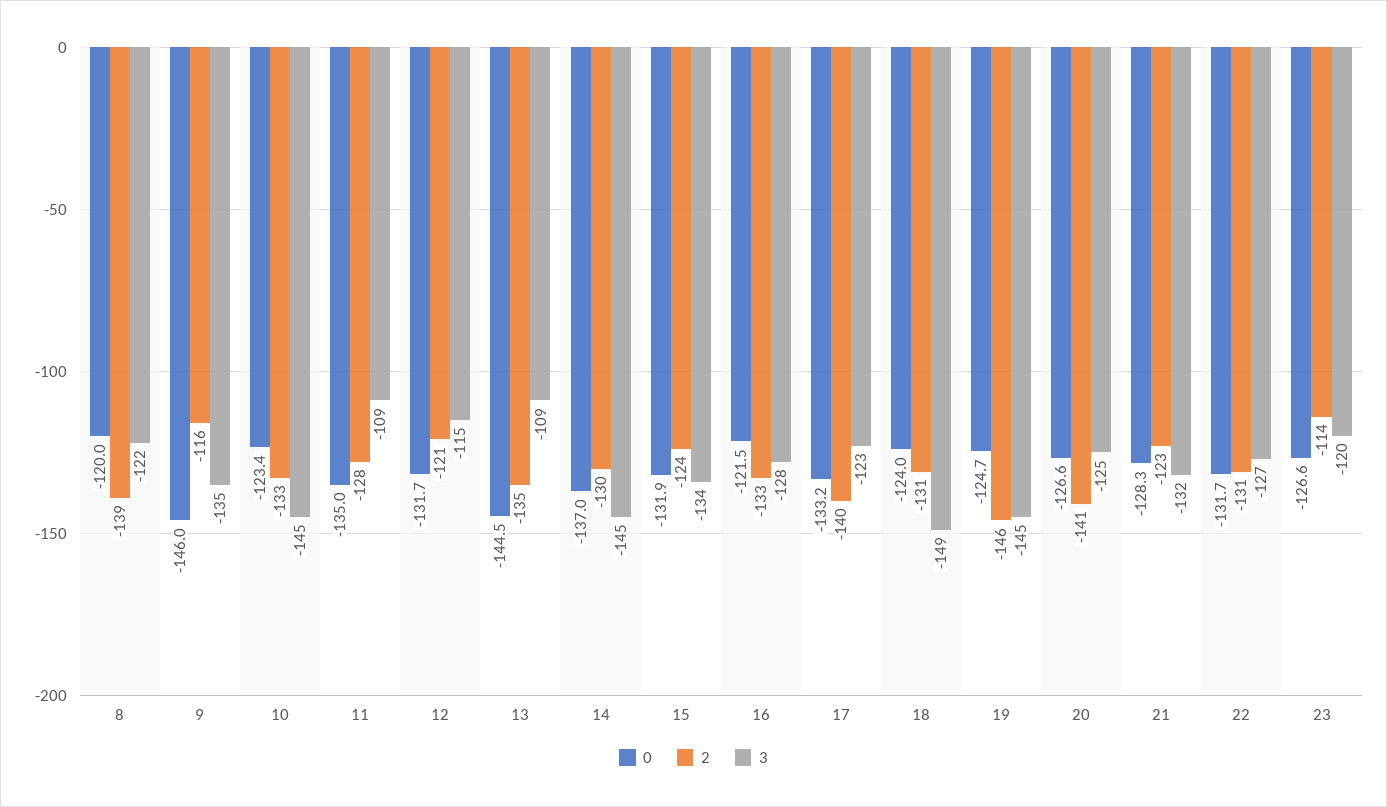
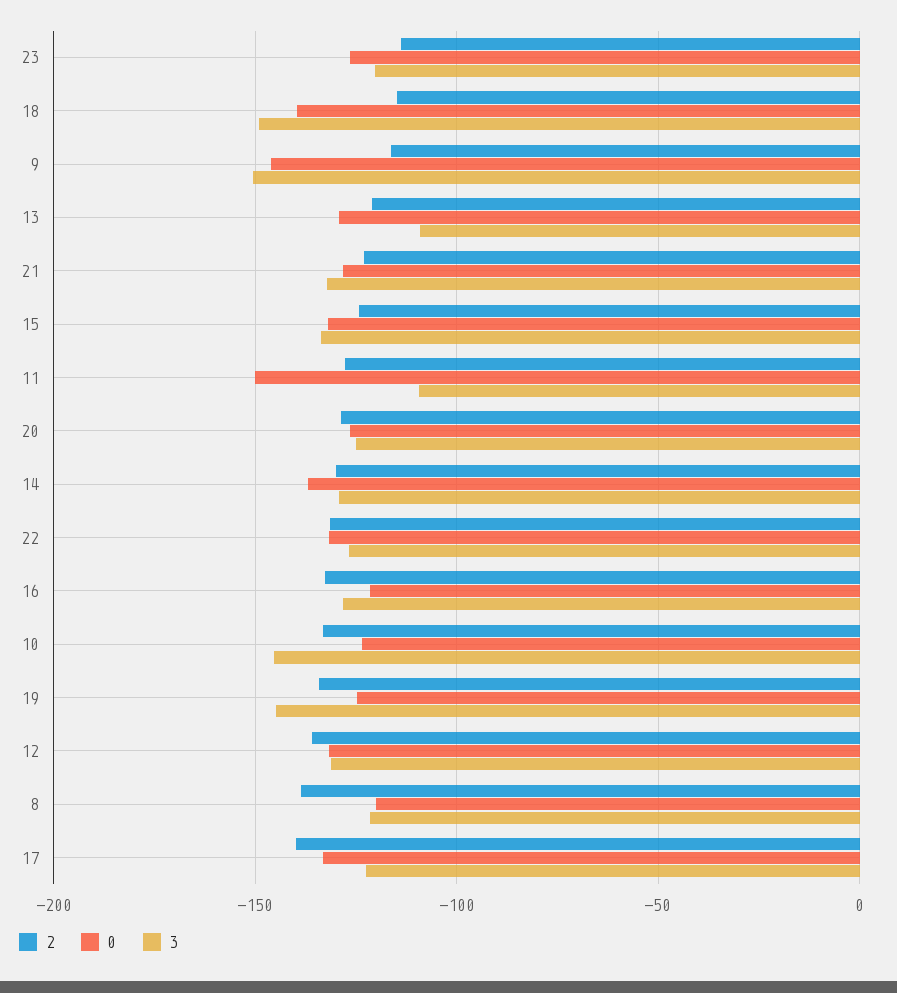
3, 9: -135 -> -150
0, 11: -135 -> -150
2, 12: -121 -> -135
3, 12: -115 -> -130
0, 13: -144.5 -> -130
2, 13: -135 -> -120
3, 14: -145 -> -130
0, 18: -124 -> -140
2, 18: -131 -> -115
2, 19: -146 -> -135
2, 20: -141 -> -130

